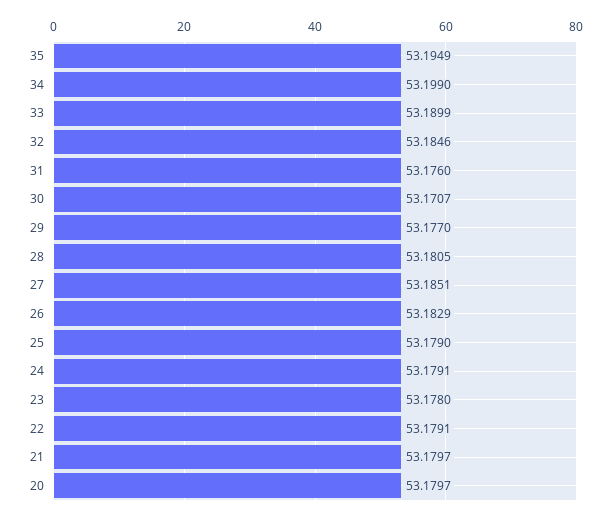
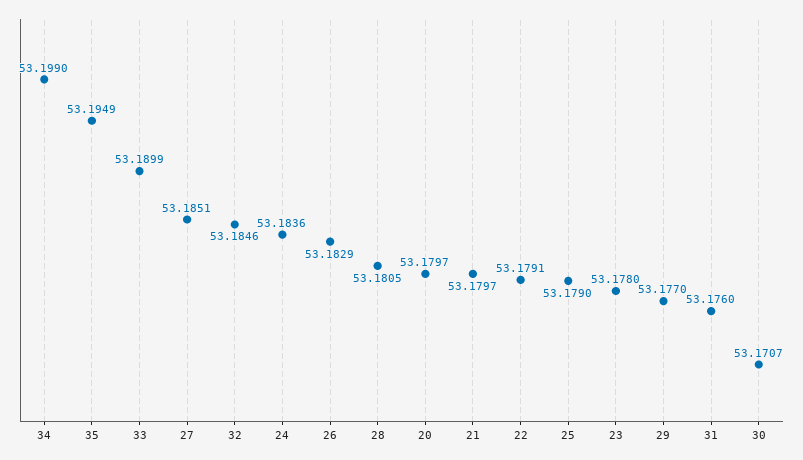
24: 53.1791 -> 53.1836

